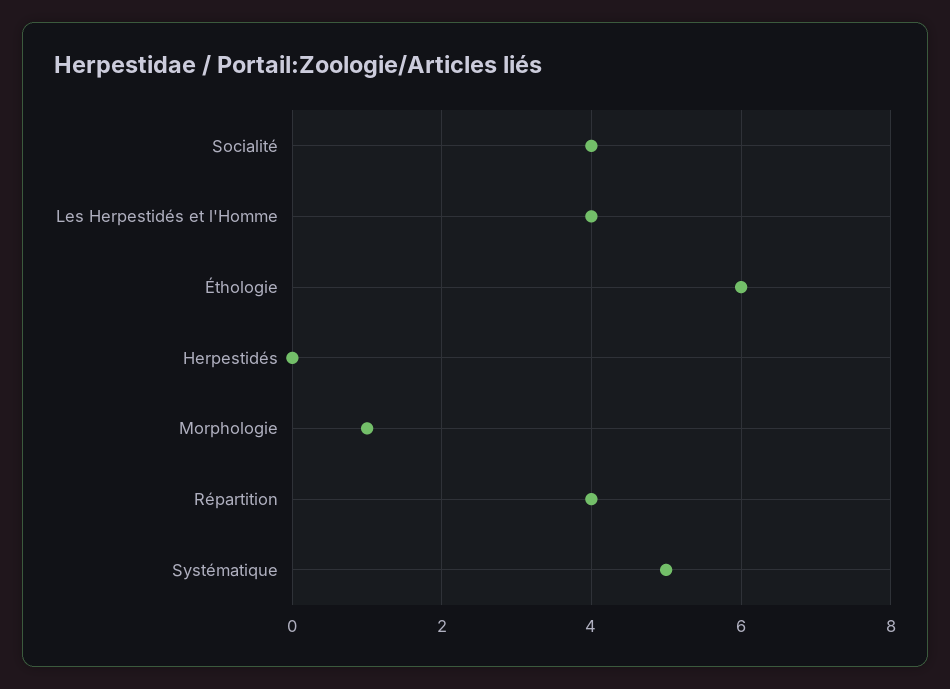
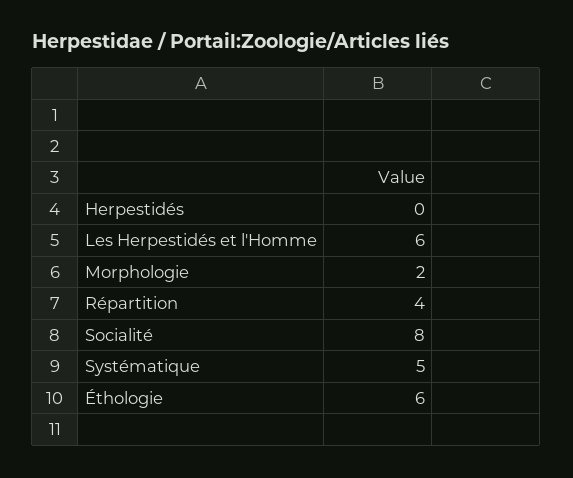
Socialité: 4 -> 8
Les Herpestidés et l'Homme: 4 -> 6
Morphologie: 1 -> 2

